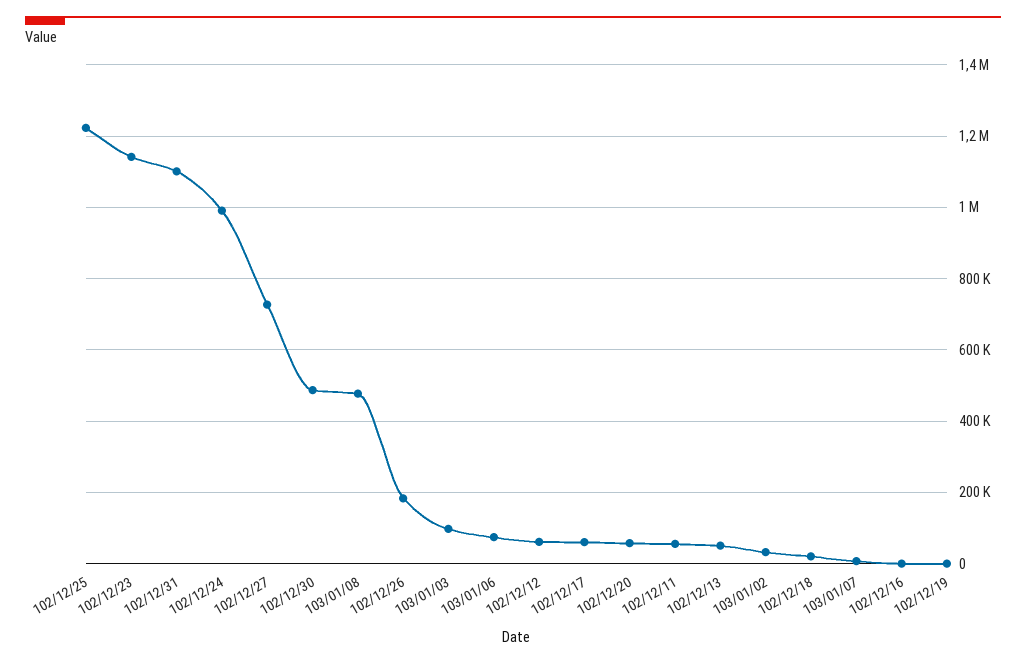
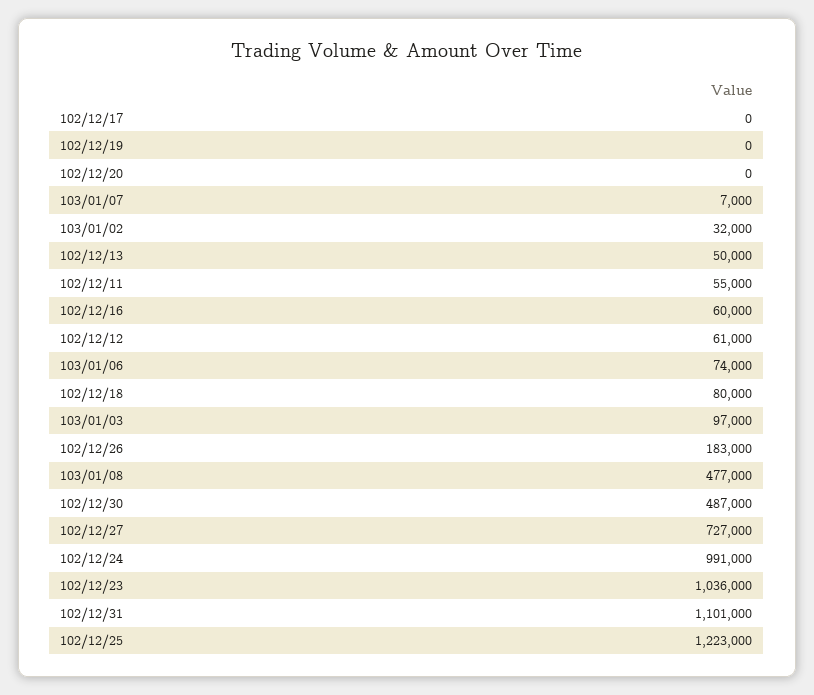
102/12/23: 1140000 -> 1036000
102/12/17: 60000 -> 0
102/12/20: 60000 -> 0
102/12/18: 20000 -> 80000
102/12/16: 0 -> 60000

